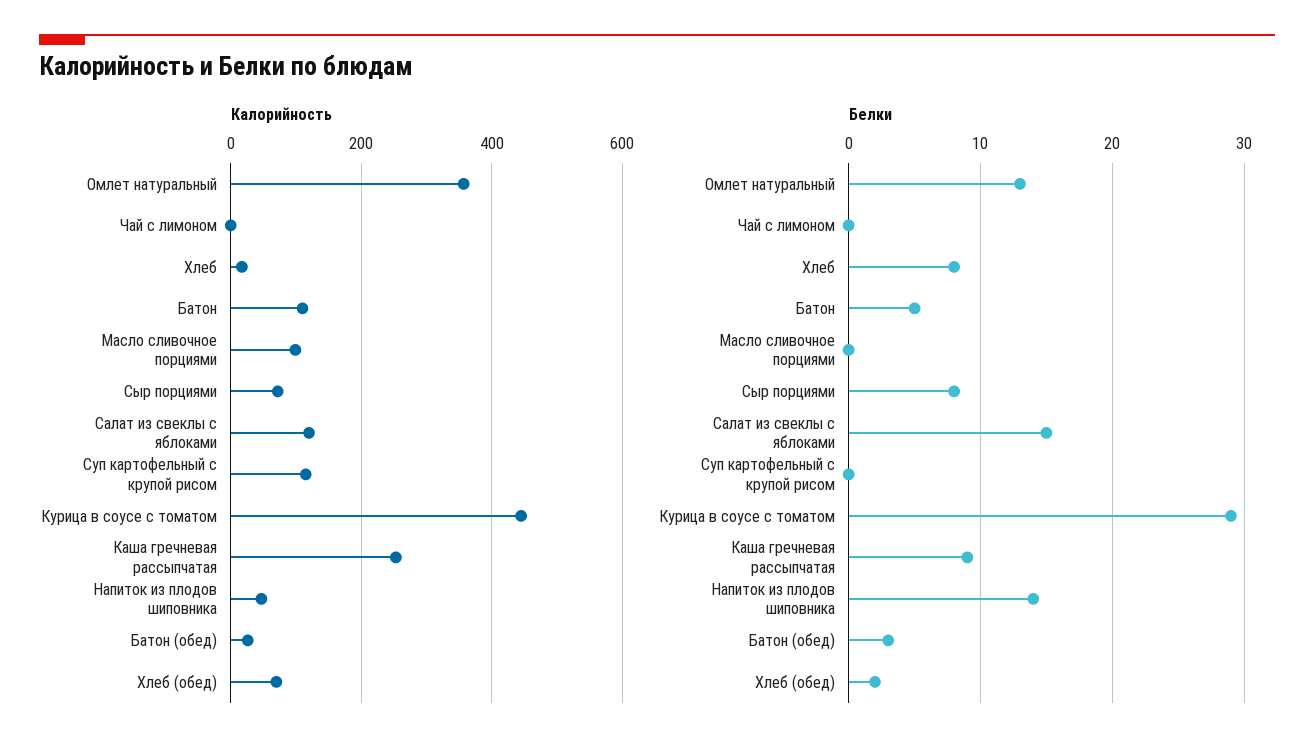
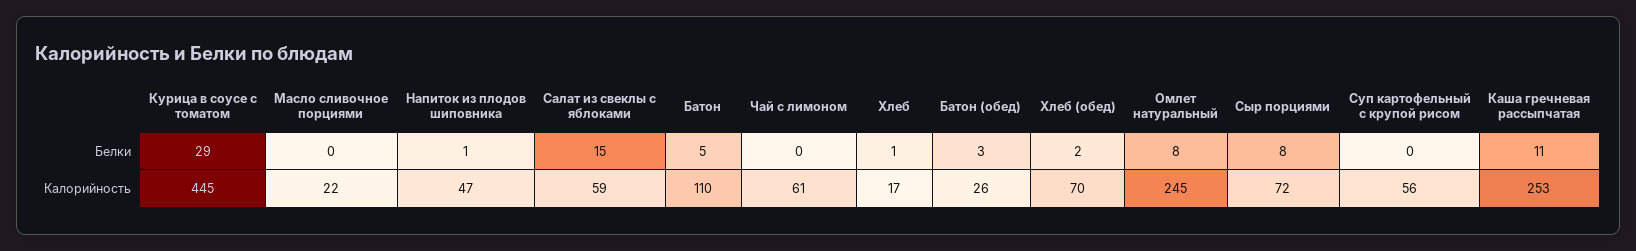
Калорийность, Омлет натуральный: 360 -> 245
Калорийность, Чай с лимоном: 0 -> 61
Калорийность, Масло сливочное порциями: 100 -> 22
Калорийность, Салат из свеклы с яблоками: 120 -> 59
Калорийность, Суп картофельный с крупой рисом: 120 -> 56
Белки, Омлет натуральный: 13 -> 8
Белки, Хлеб: 8 -> 1
Белки, Каша гречневая рассыпчатая: 9 -> 11
Белки, Напиток из плодов шиповника: 14 -> 1

